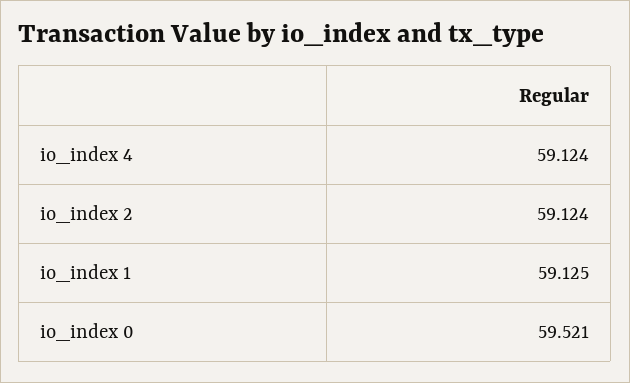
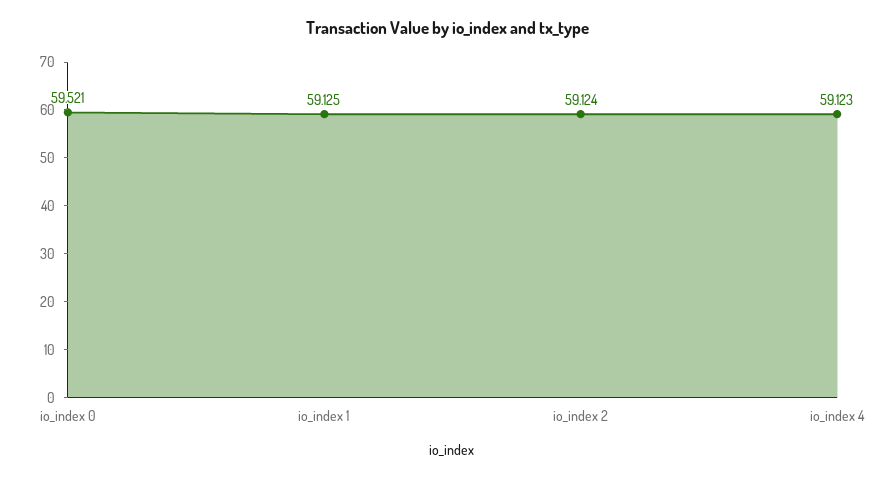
io_index 4: 59.124 -> 59.123

